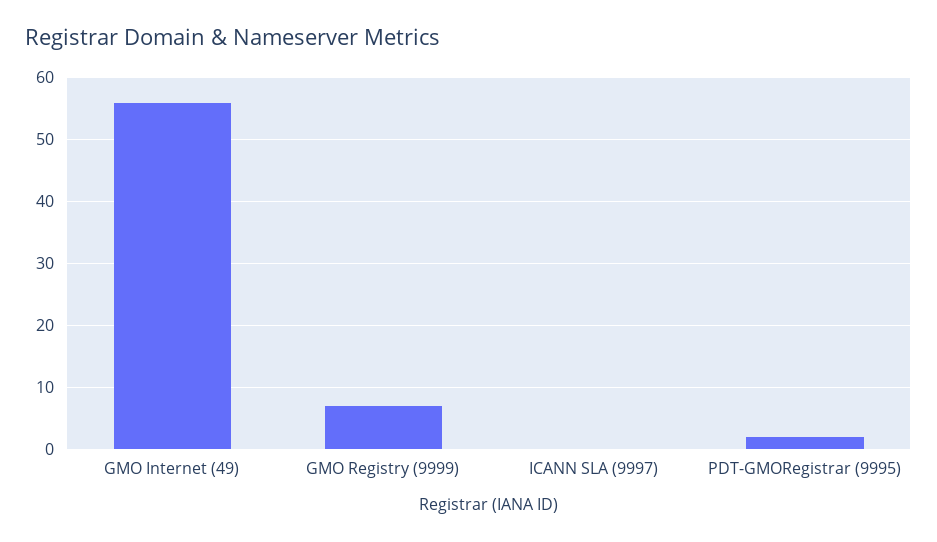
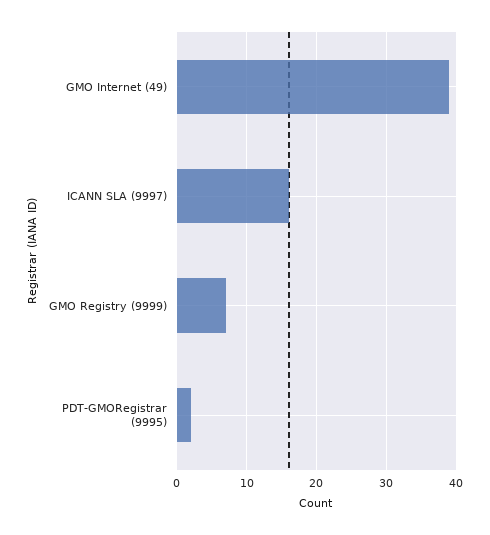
GMO Internet (49): 56 -> 39
ICANN SLA (9997): 0 -> 16

